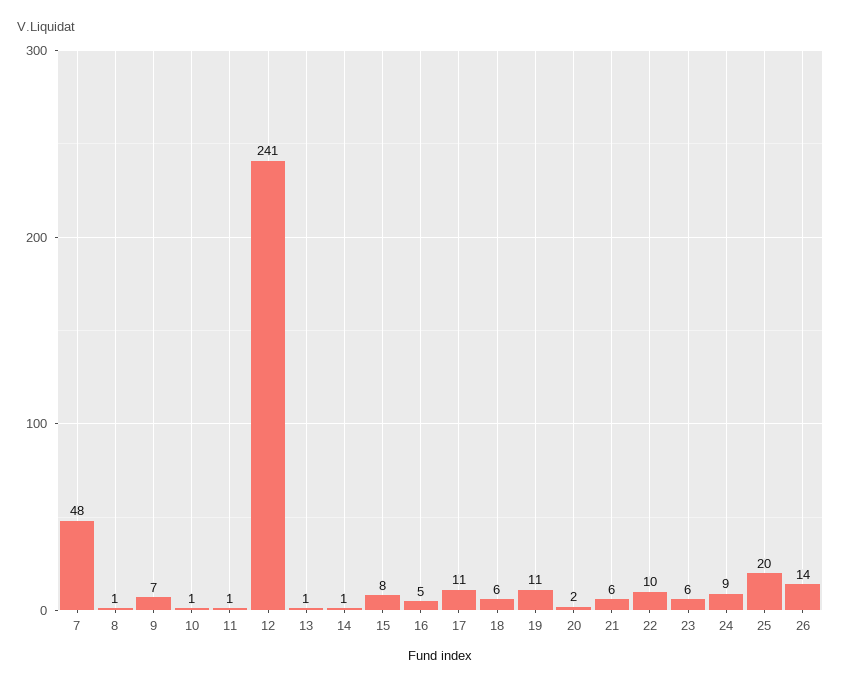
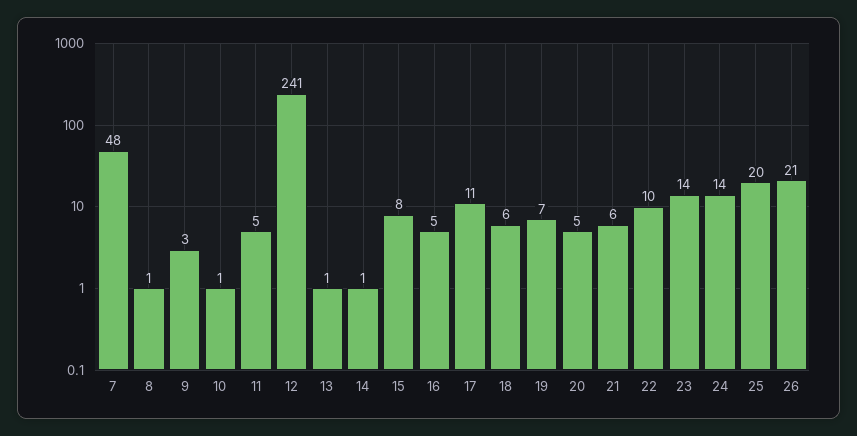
9: 7 -> 3
11: 1 -> 5
19: 11 -> 7
20: 2 -> 5
23: 6 -> 14
24: 9 -> 14
26: 14 -> 21

